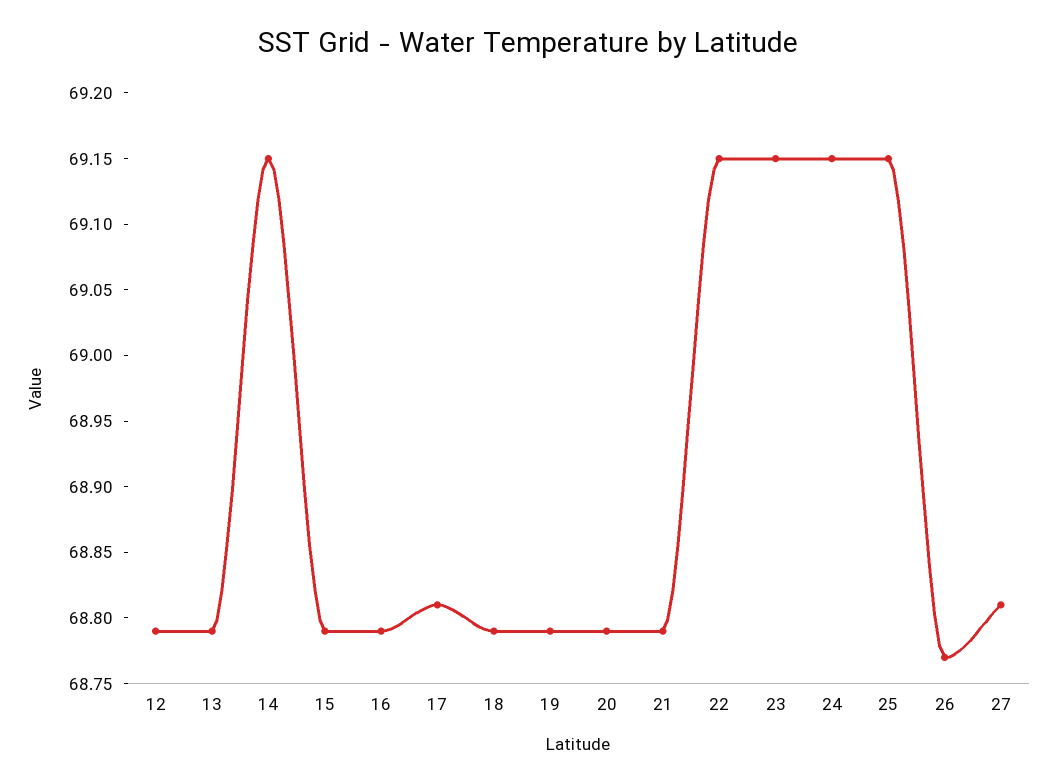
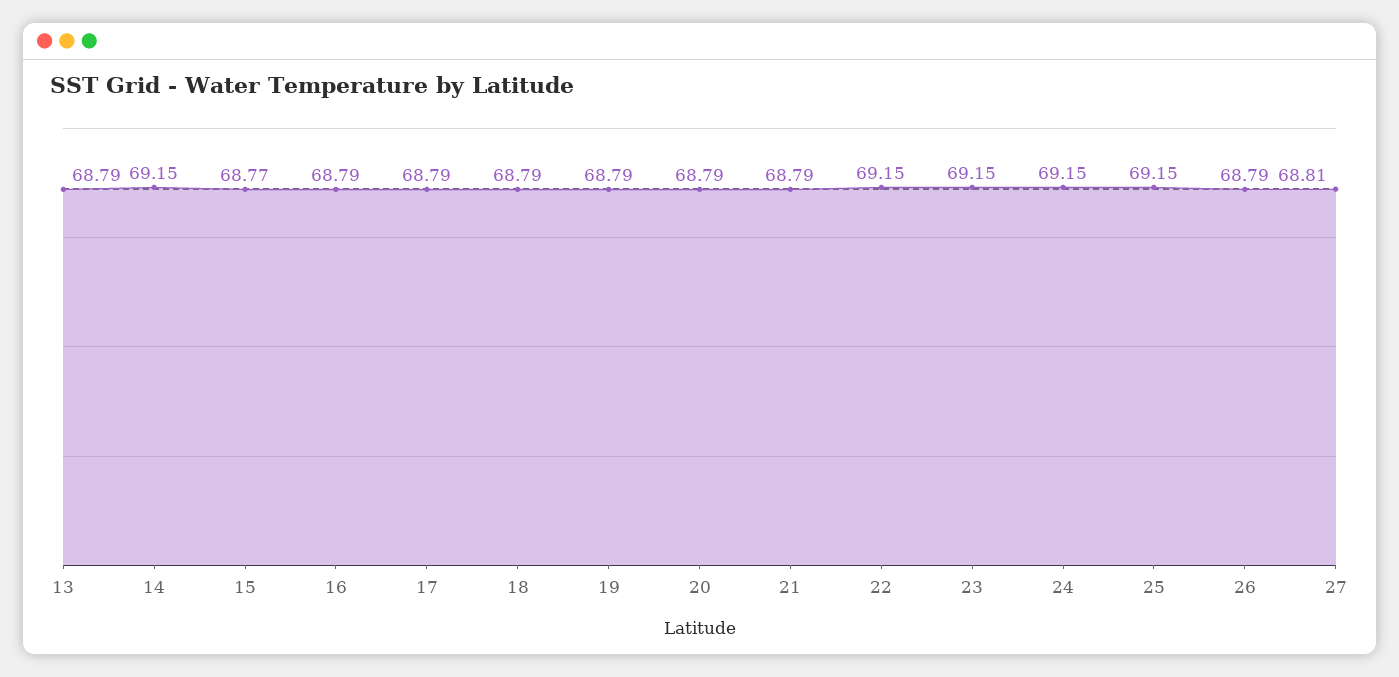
12: 68.79 -> none
15: 68.79 -> 68.77
17: 68.81 -> 68.79
26: 68.77 -> 68.79

